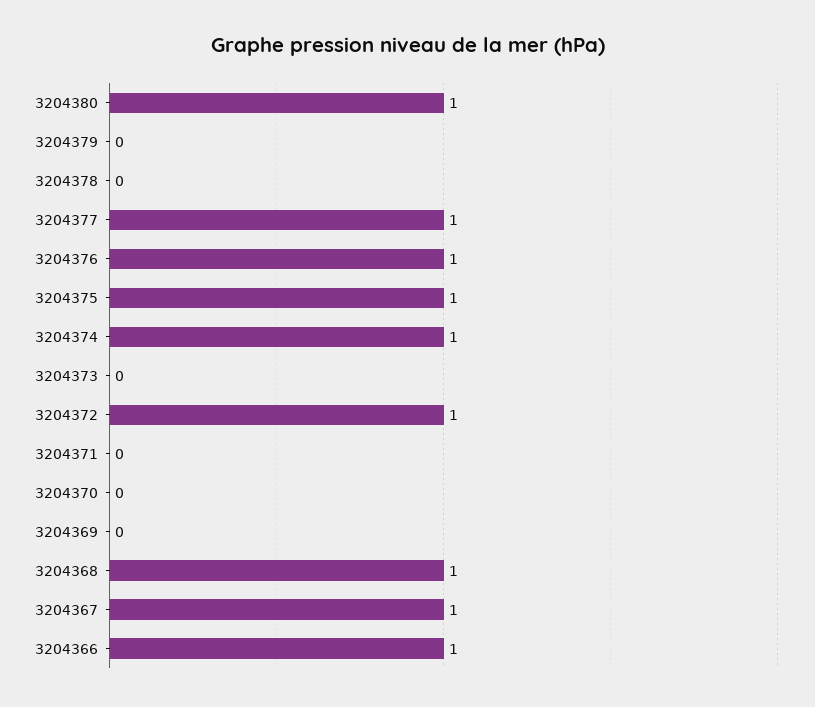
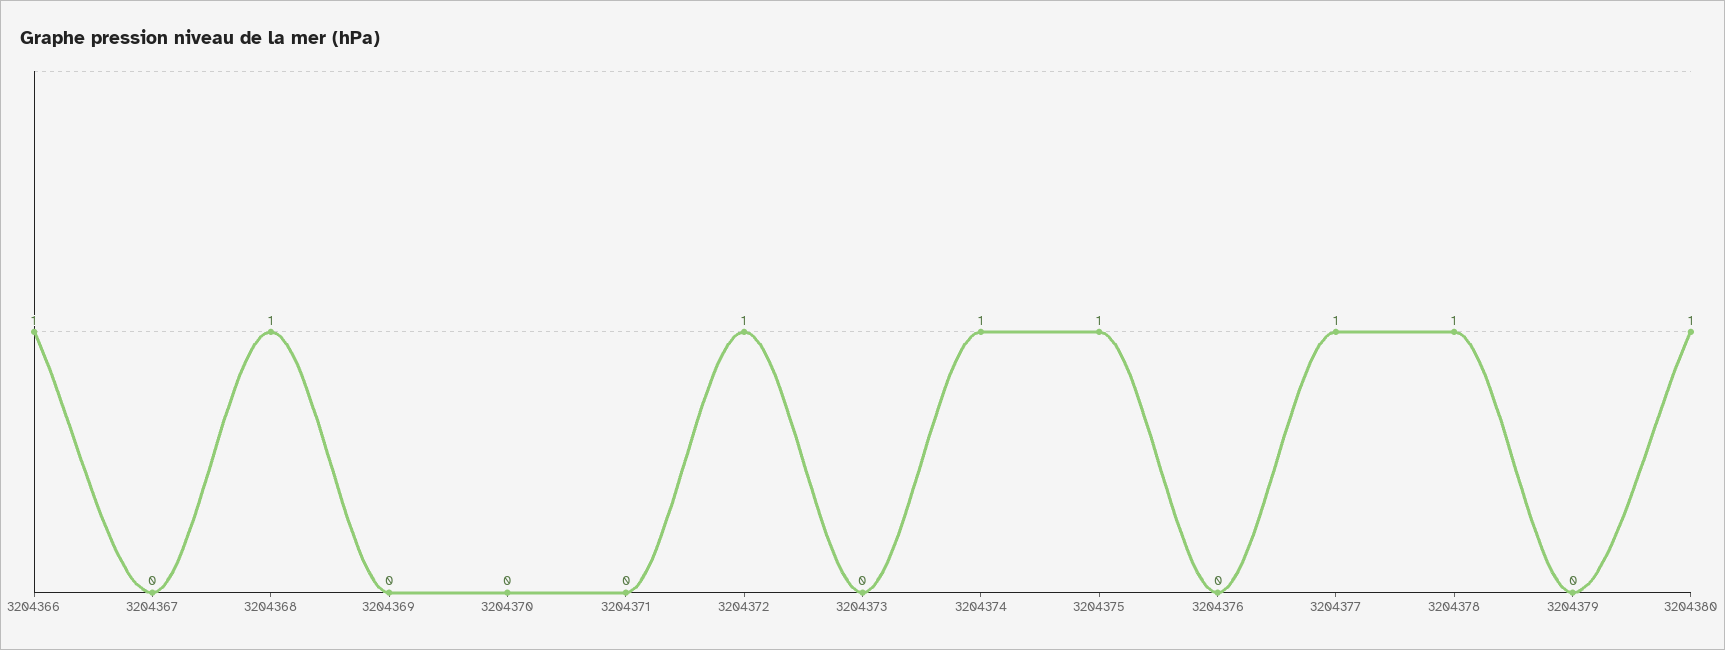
3204378: 0 -> 1
3204376: 1 -> 0
3204367: 1 -> 0

